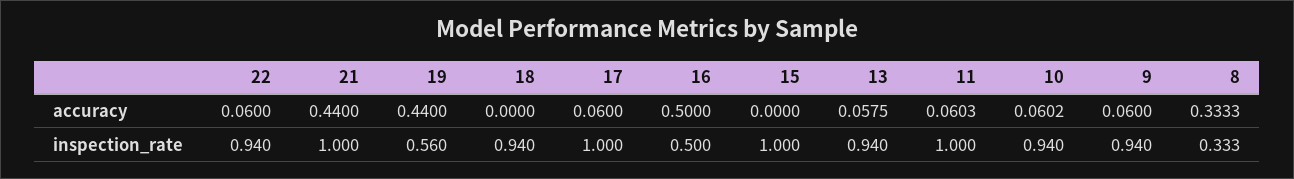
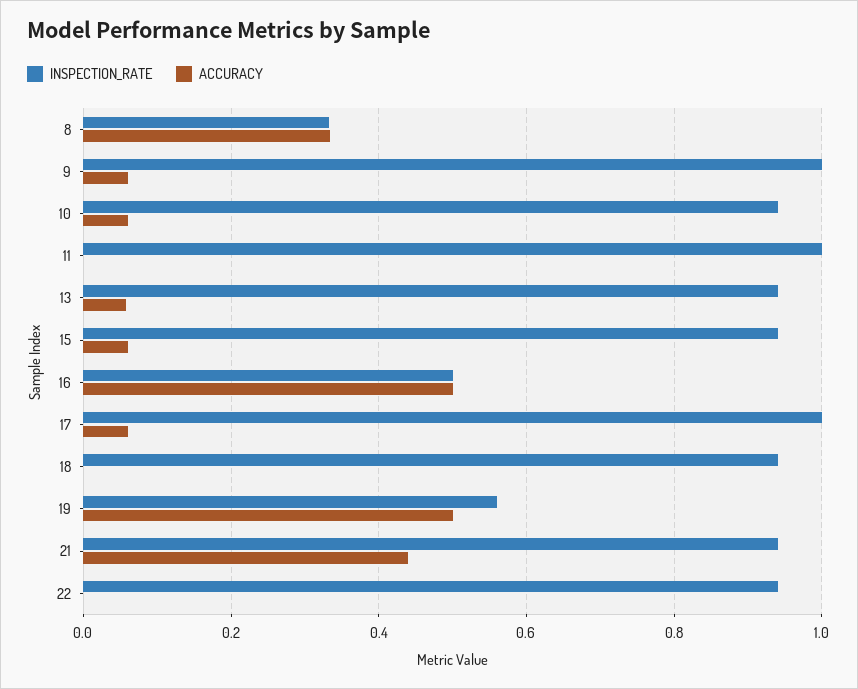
accuracy, 22: 0.06 -> 0
accuracy, 19: 0.44 -> 0.5
accuracy, 15: 0 -> 0.06
accuracy, 11: 0.0603 -> 0
inspection_rate, 21: 1 -> 0.94
inspection_rate, 15: 1 -> 0.94
inspection_rate, 9: 0.94 -> 1

